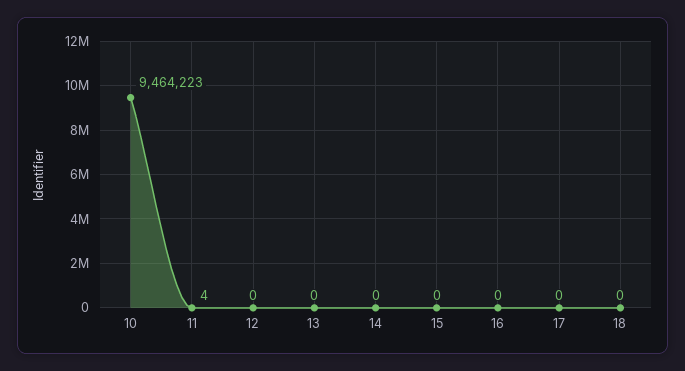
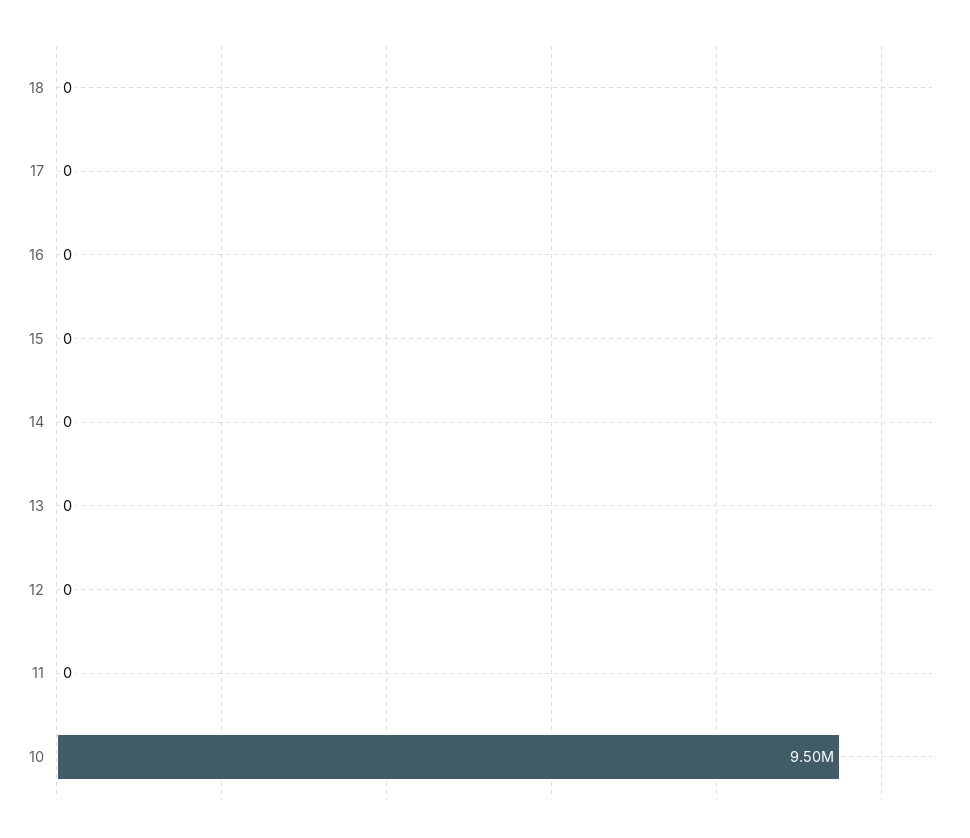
10: 9464223 -> 9500000
11: 4 -> 0

